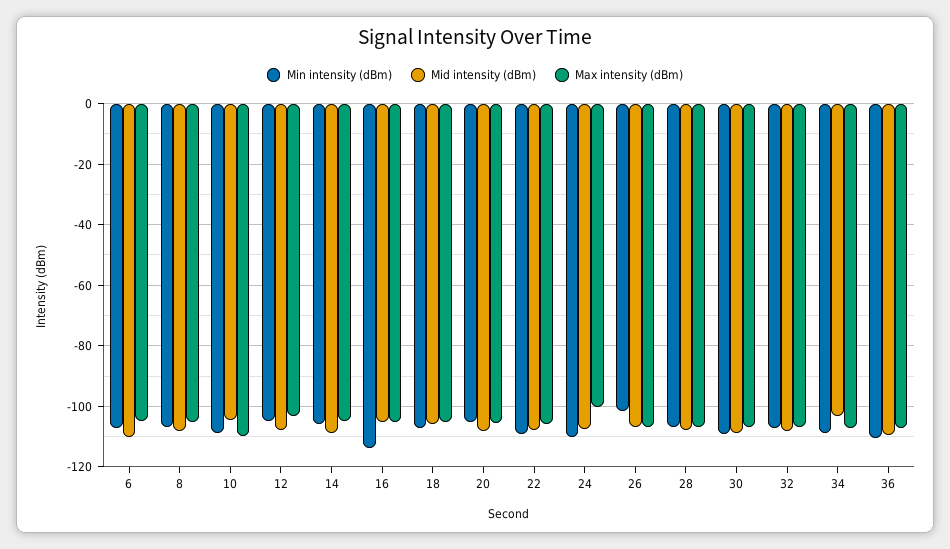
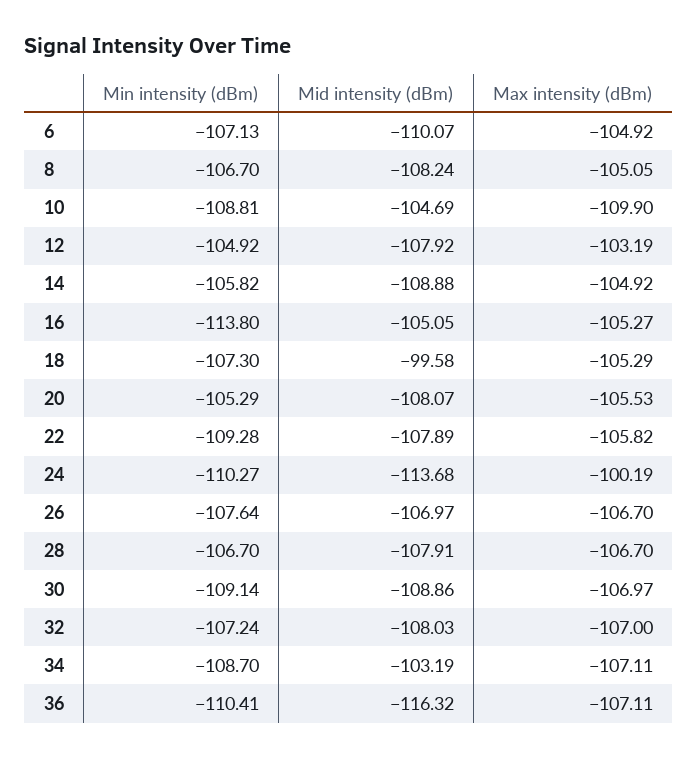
Mid intensity (dBm), 18: -106 -> -99.58
Mid intensity (dBm), 24: -108 -> -113.68
Min intensity (dBm), 26: -102 -> -107.64
Mid intensity (dBm), 36: -110 -> -116.32

